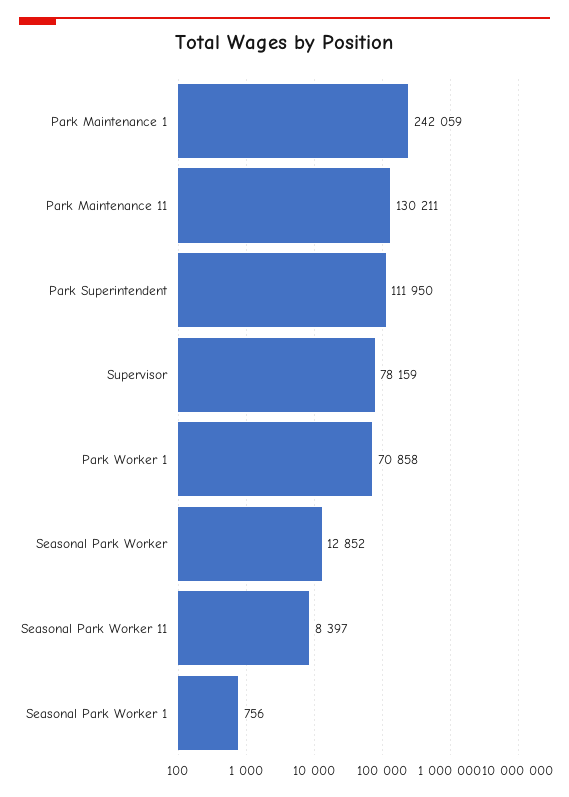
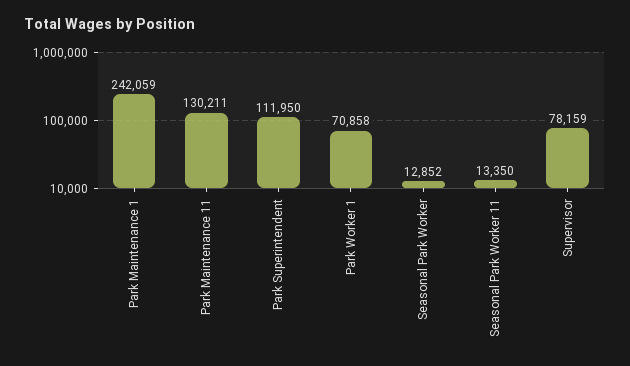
Seasonal Park Worker 11: 8397 -> 13350
Seasonal Park Worker 1: 756 -> none

